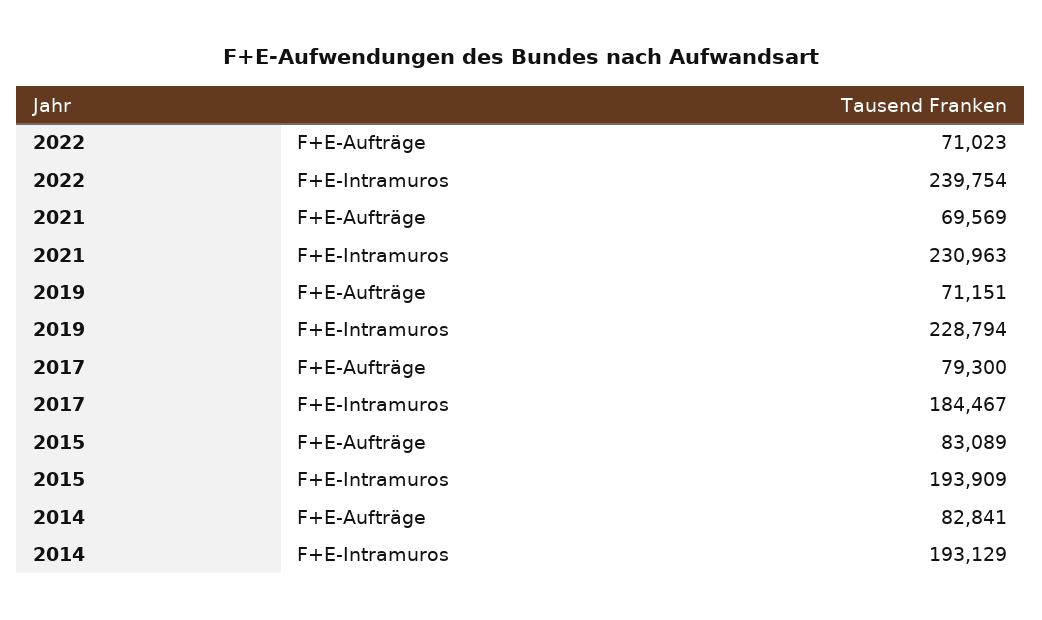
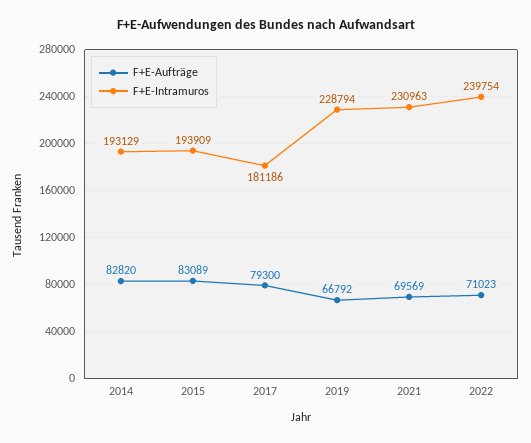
F+E-Aufträge, 2019: 71151 -> 66792
F+E-Intramuros, 2017: 184467 -> 181186
F+E-Aufträge, 2014: 82841 -> 82820

